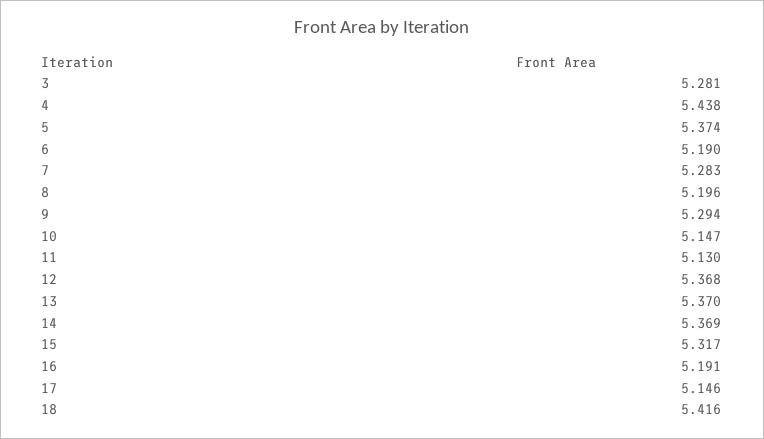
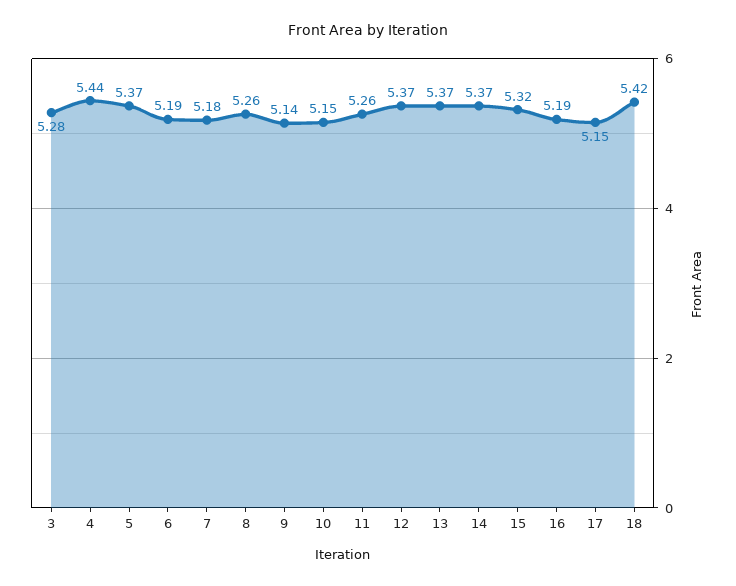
7: 5.283 -> 5.18
8: 5.196 -> 5.26
9: 5.294 -> 5.14
11: 5.13 -> 5.26

